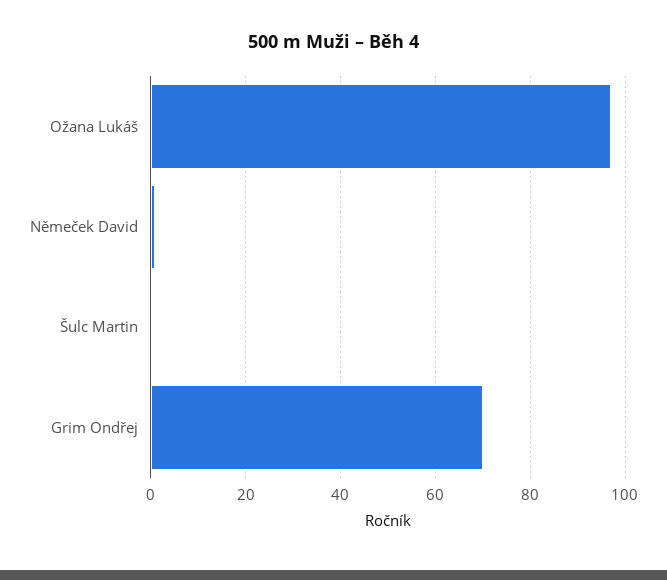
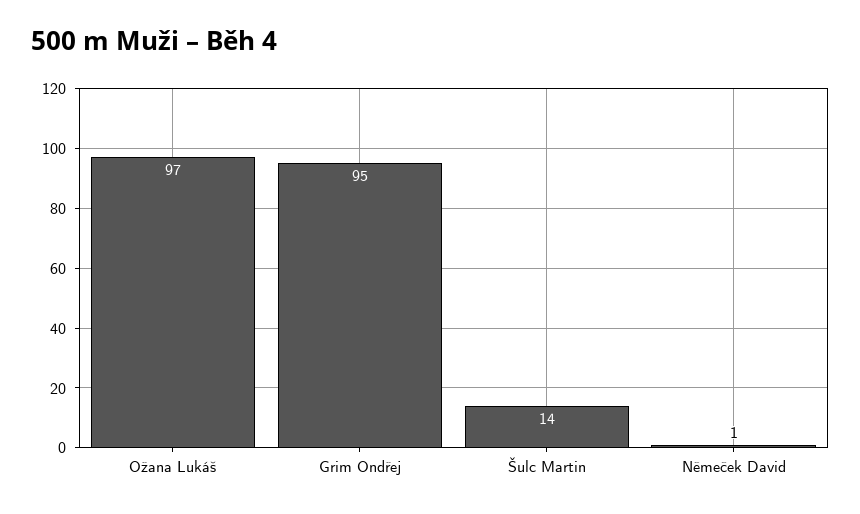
Šulc Martin: 0 -> 14
Grim Ondřej: 70 -> 95

